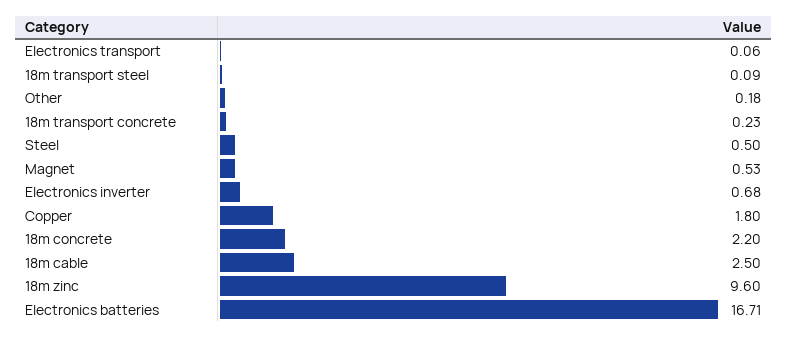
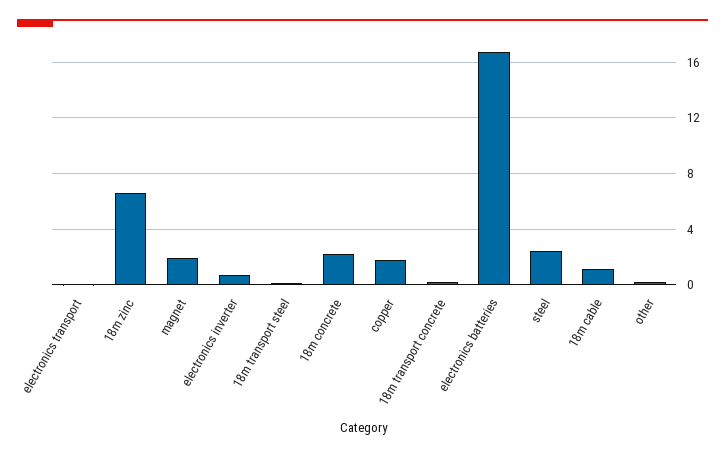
Steel: 0.5 -> 2.5
Magnet: 0.53 -> 2
18m cable: 2.5 -> 1
18m zinc: 9.6 -> 6.5

